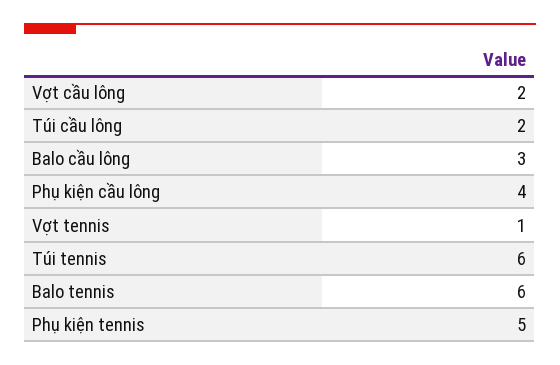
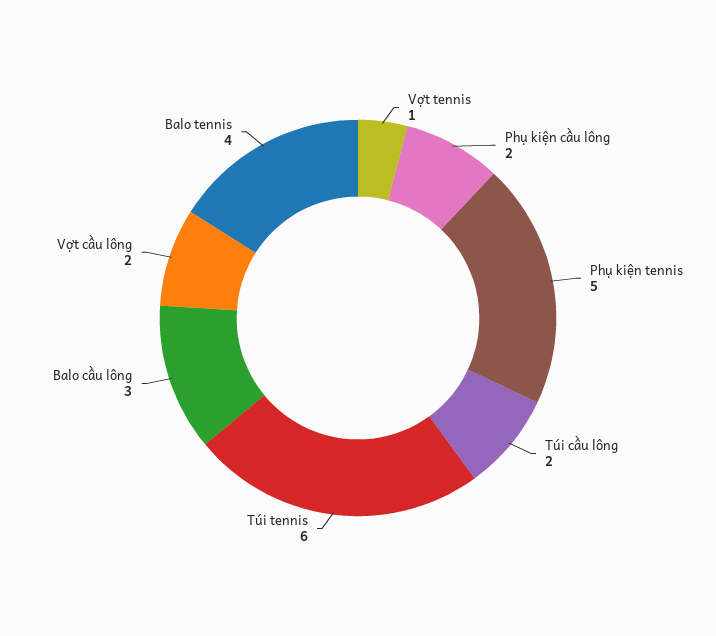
Phụ kiện cầu lông: 4 -> 2
Balo tennis: 6 -> 4

